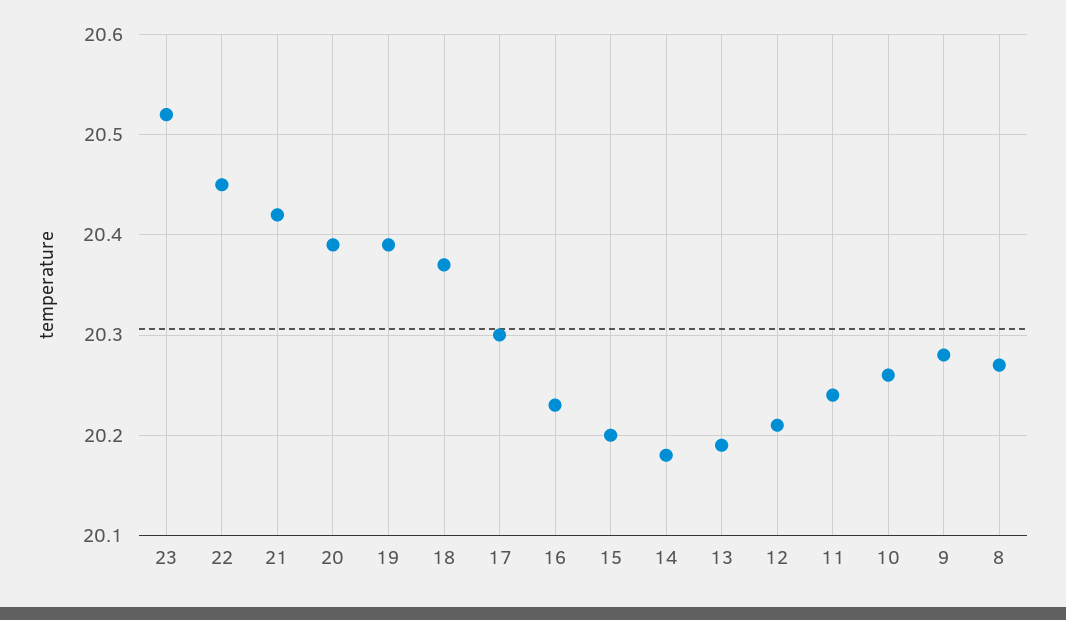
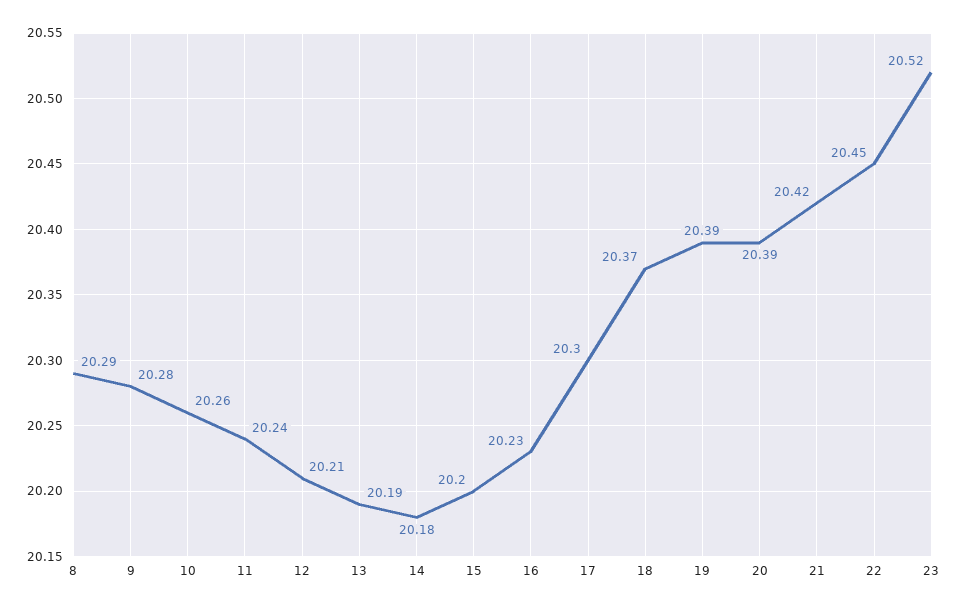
8: 20.27 -> 20.29

